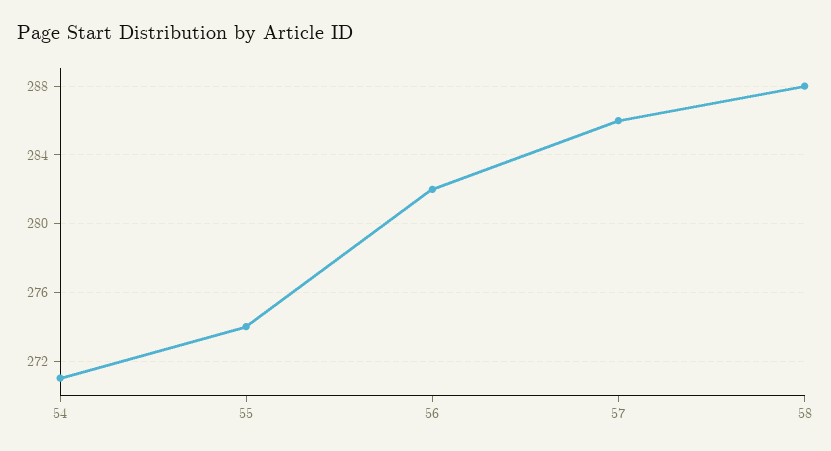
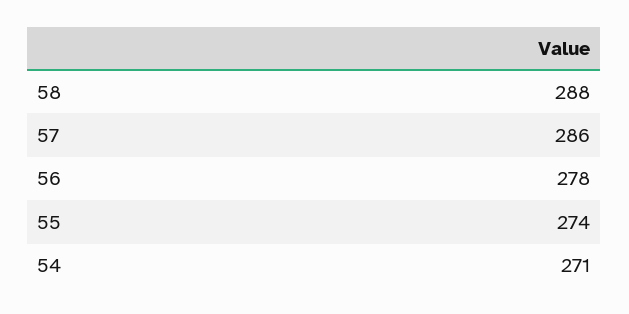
56: 282 -> 278

